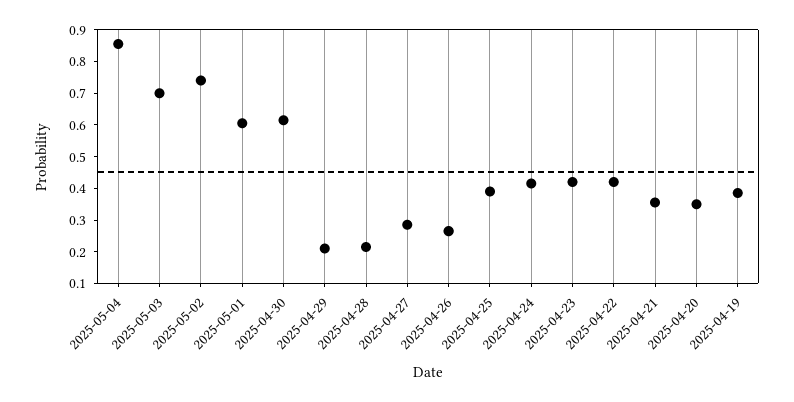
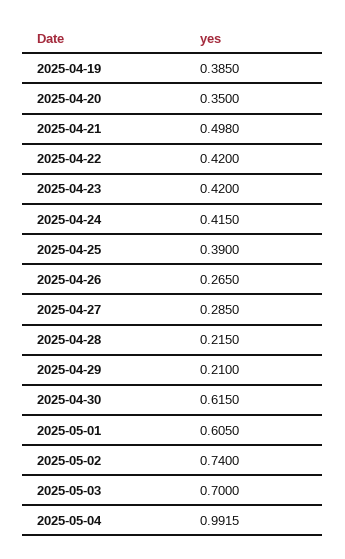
2025-05-04: 0.85 -> 0.9915
2025-04-21: 0.35 -> 0.498

